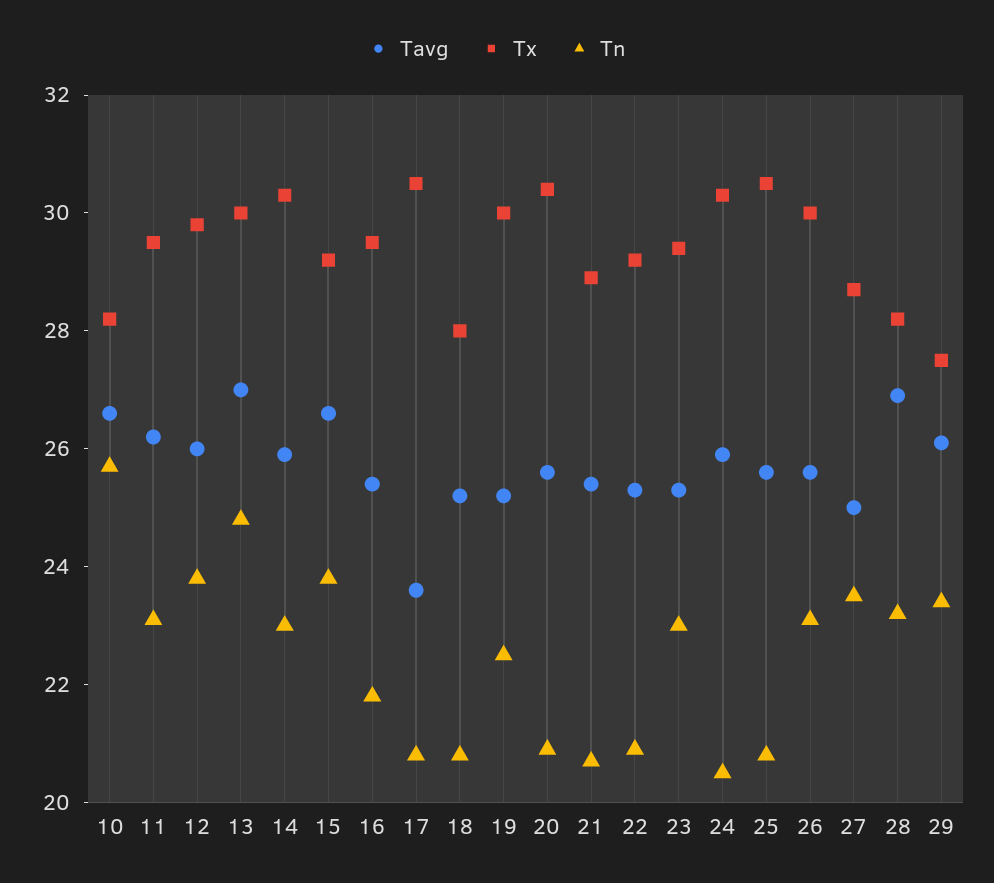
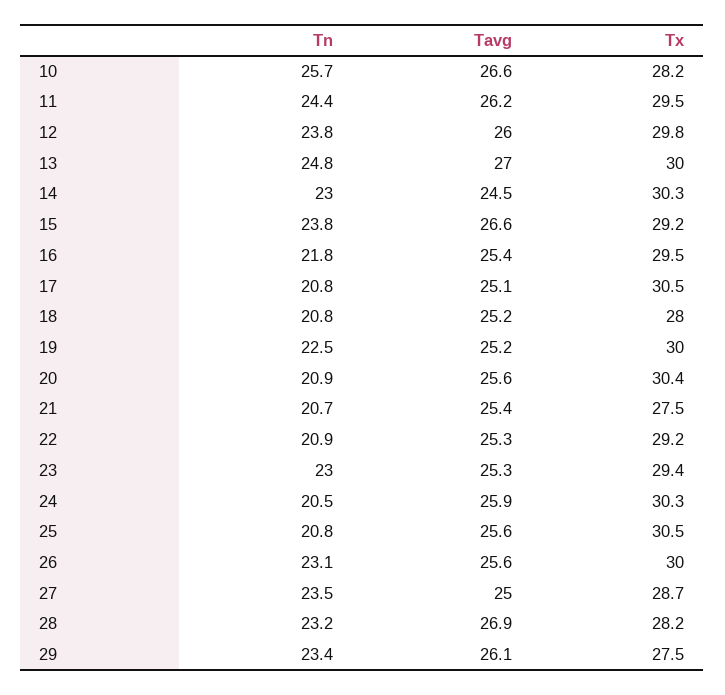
Tn, 11: 23 -> 24.4
Tavg, 14: 26 -> 24.5
Tavg, 17: 23.5 -> 25.1
Tx, 21: 29 -> 27.5

